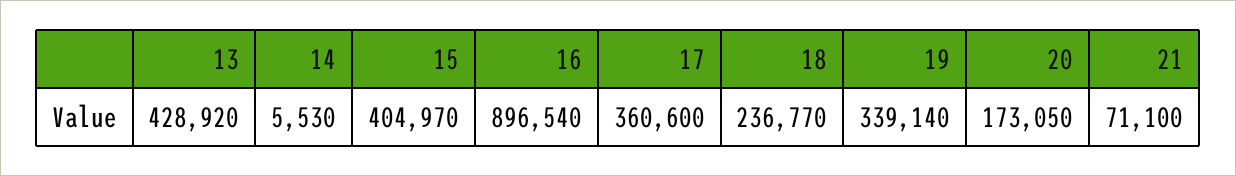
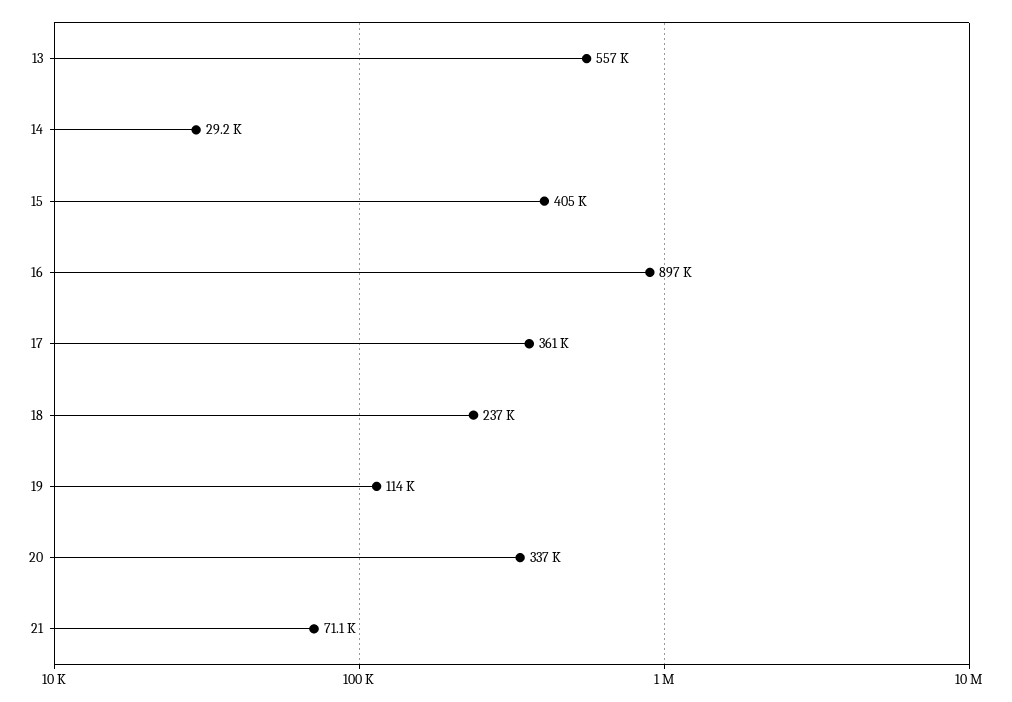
13: 428920 -> 557000
14: 5530 -> 29200
19: 339140 -> 114000
20: 173050 -> 337000

